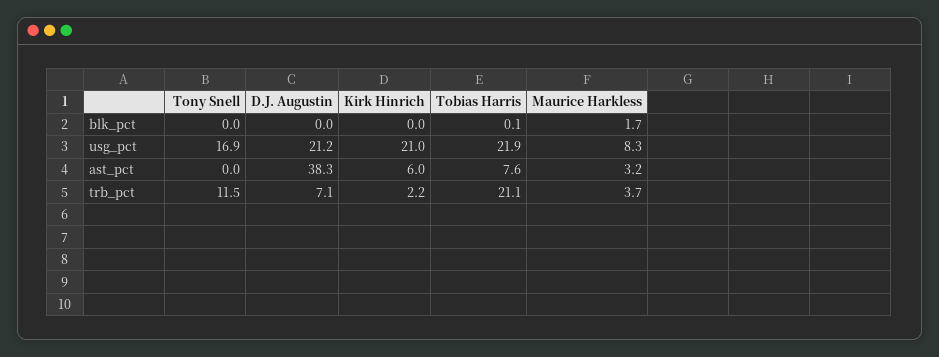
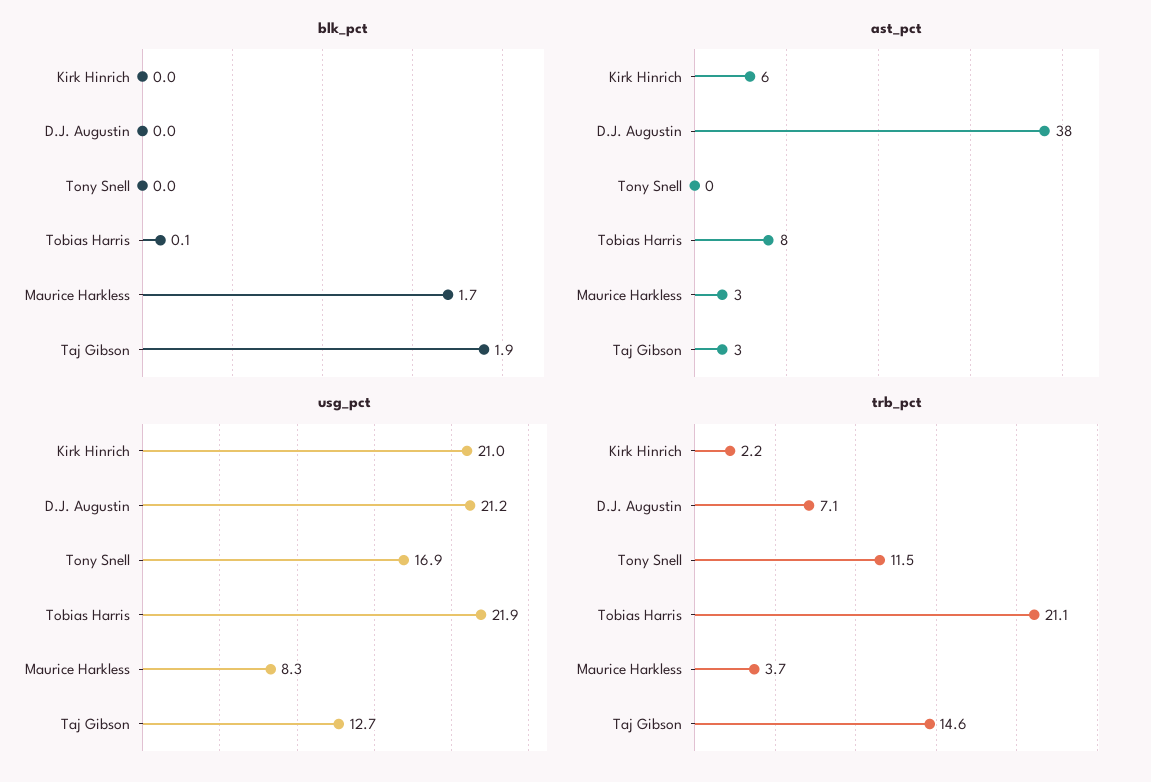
blk_pct, Taj Gibson: none -> 1.9
ast_pct, Taj Gibson: none -> 3
usg_pct, Taj Gibson: none -> 12.7
trb_pct, Taj Gibson: none -> 14.6

